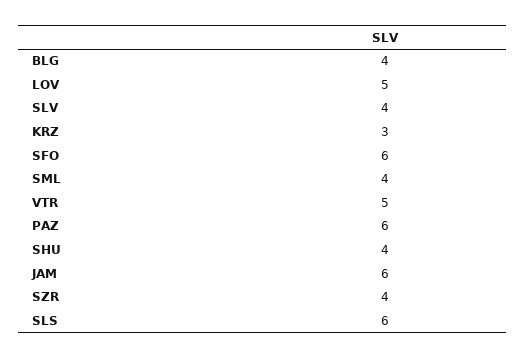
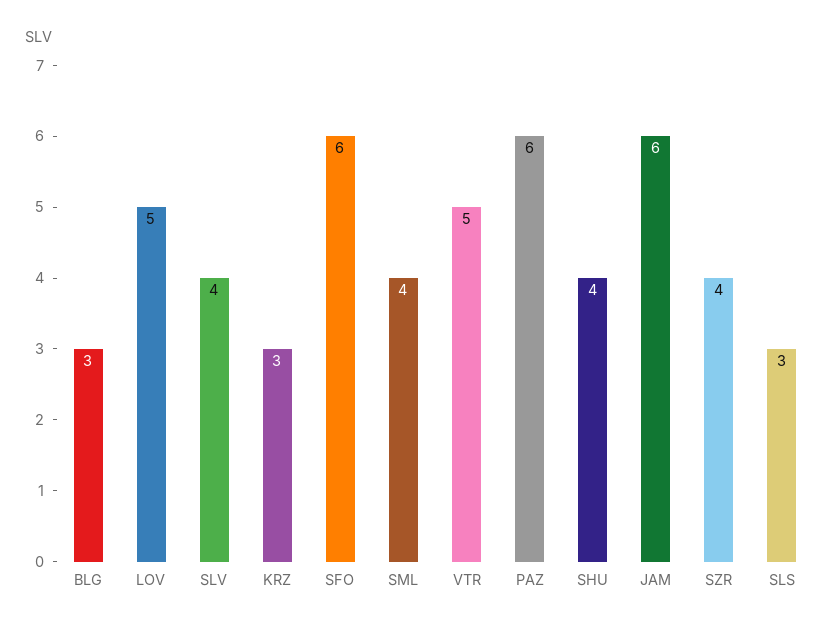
BLG: 4 -> 3
SLS: 6 -> 3

